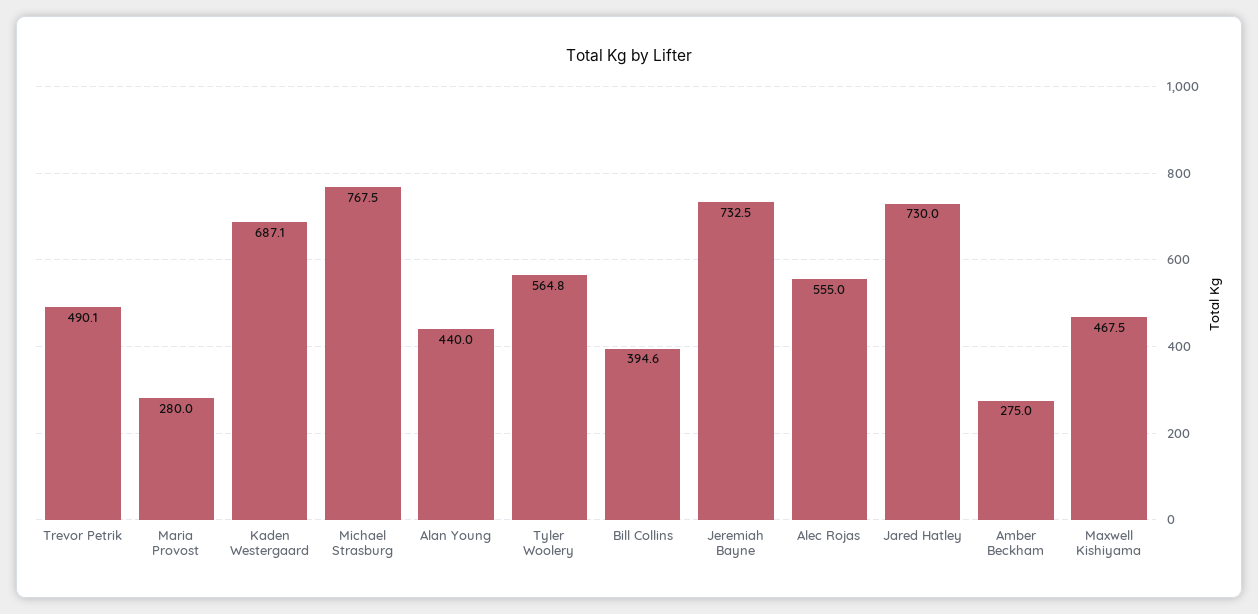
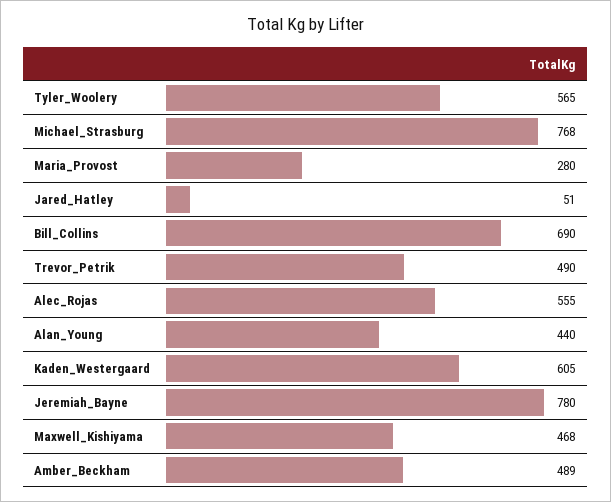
Kaden Westergaard: 687.1 -> 605
Bill Collins: 394.6 -> 690
Jeremiah Bayne: 732.5 -> 780
Jared Hatley: 730 -> 51
Amber Beckham: 275 -> 489

